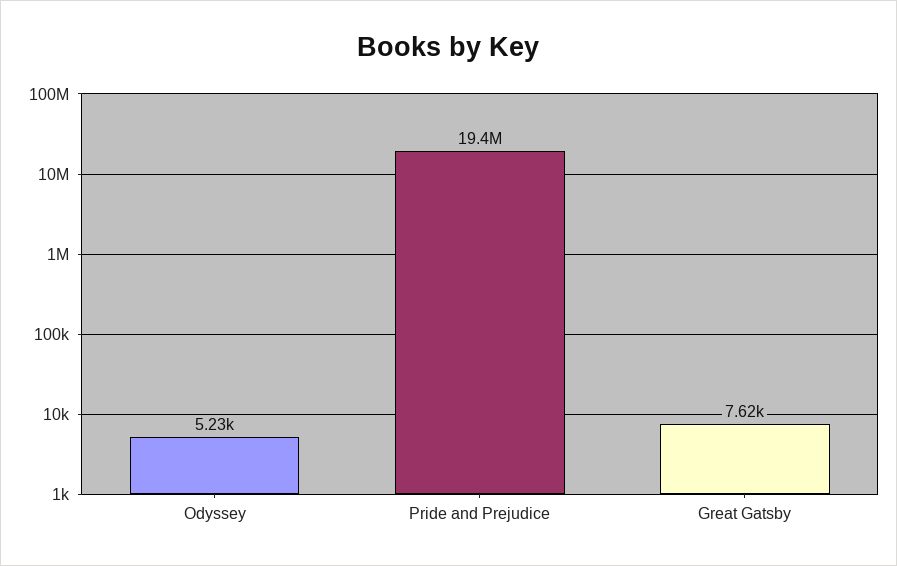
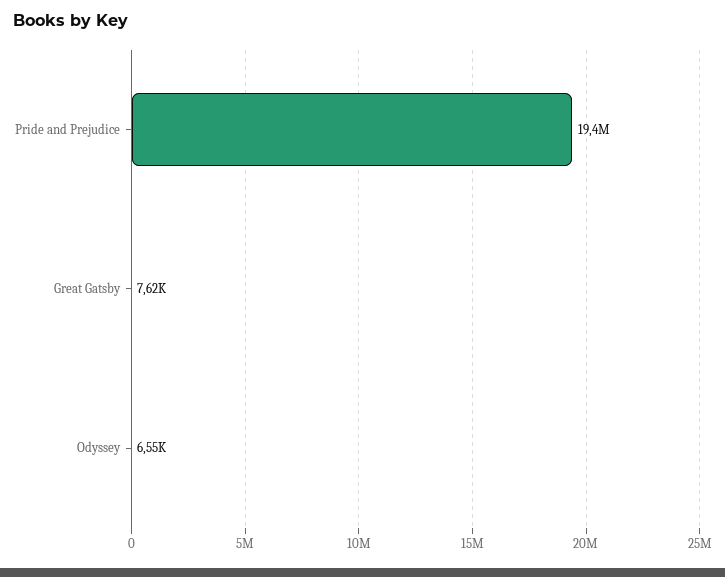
Odyssey: 5230 -> 6550

